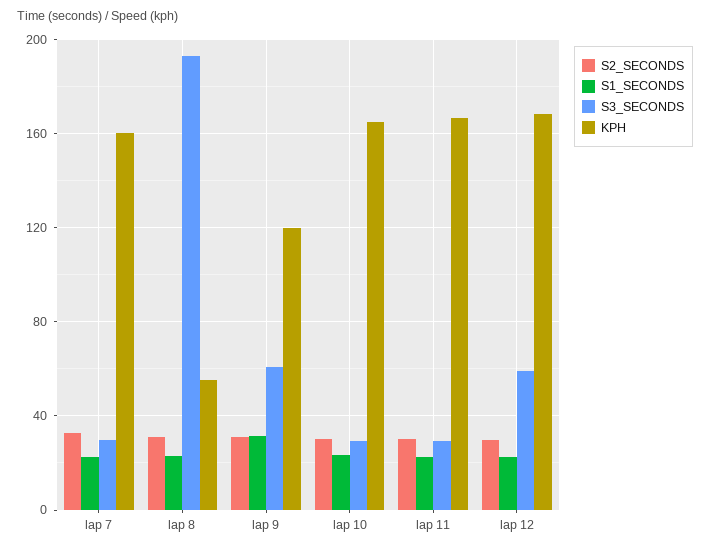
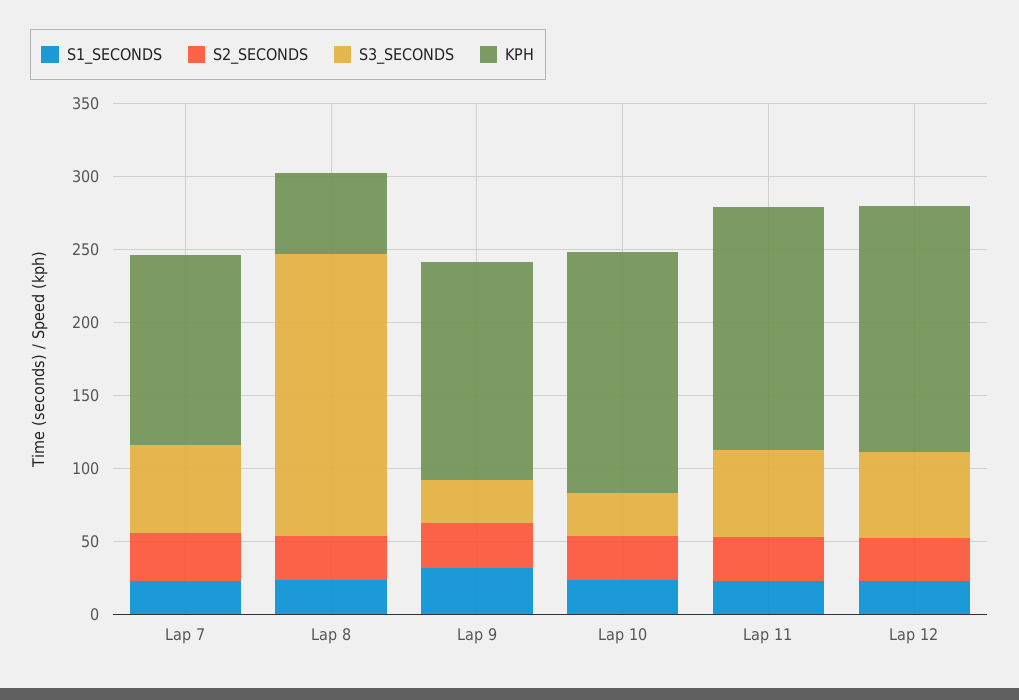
S3_SECONDS, lap 7: 30 -> 60
KPH, lap 7: 160 -> 130
S3_SECONDS, lap 9: 60 -> 30
KPH, lap 9: 120 -> 150
S3_SECONDS, lap 11: 30 -> 60

